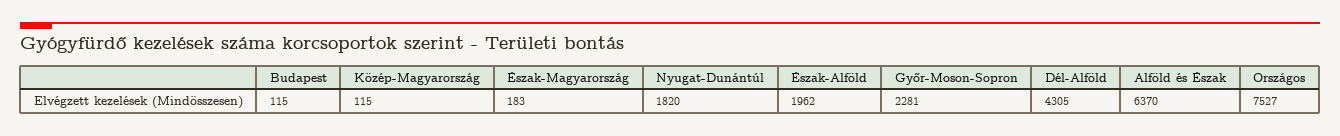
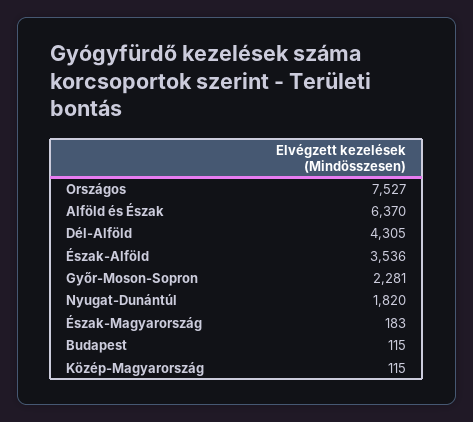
Észak-Alföld: 1962 -> 3536

